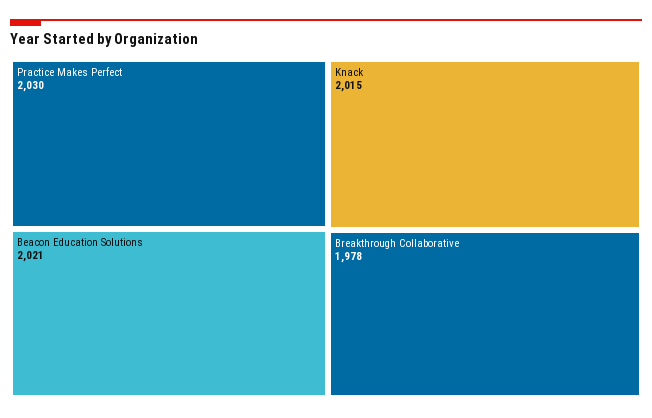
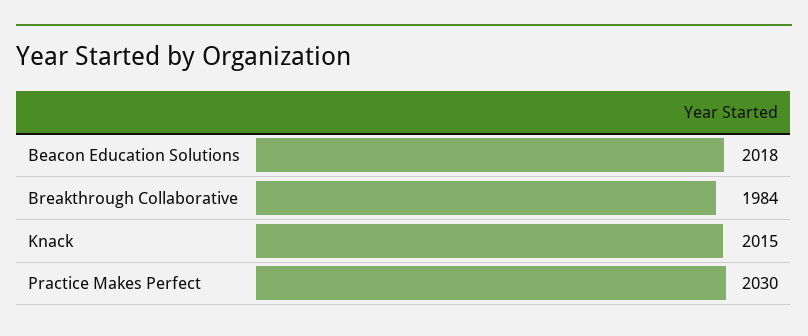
Beacon Education Solutions: 2021 -> 2018
Breakthrough Collaborative: 1978 -> 1984

